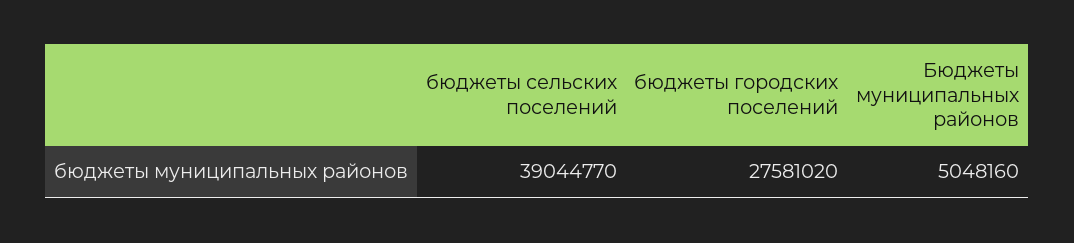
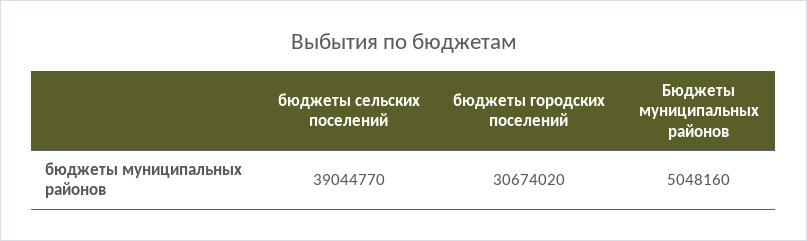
бюджеты городских поселений: 27581020 -> 30674020

